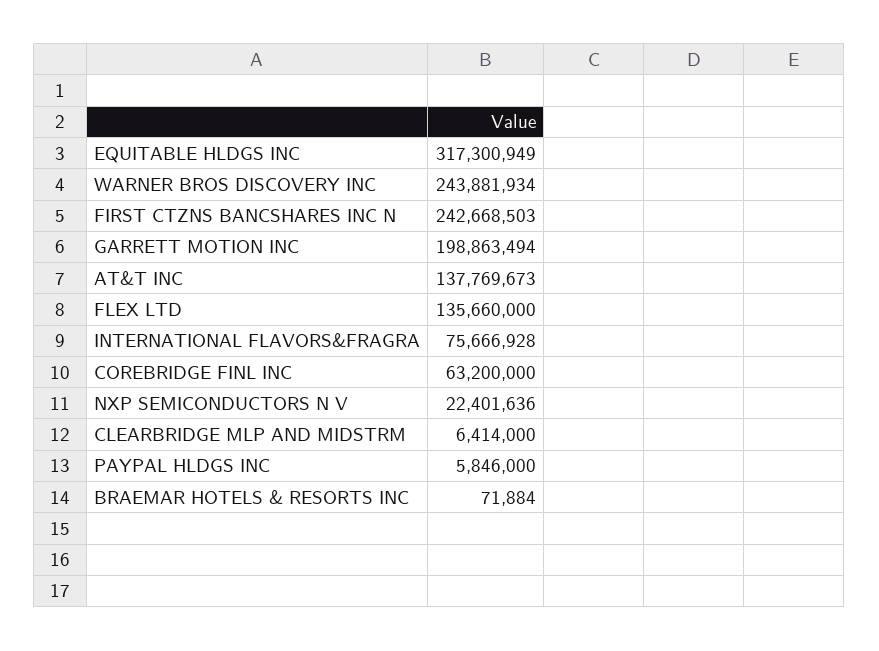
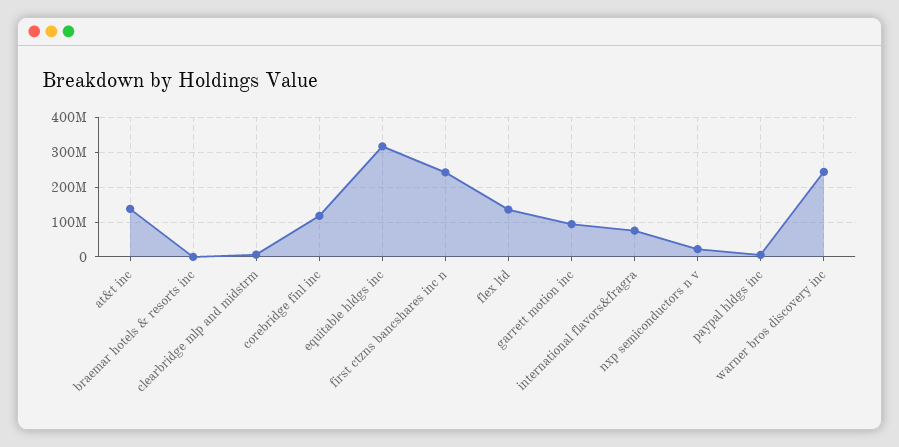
GARRETT MOTION INC: 198863494 -> 100000000
COREBRIDGE FINL INC: 63200000 -> 120000000

